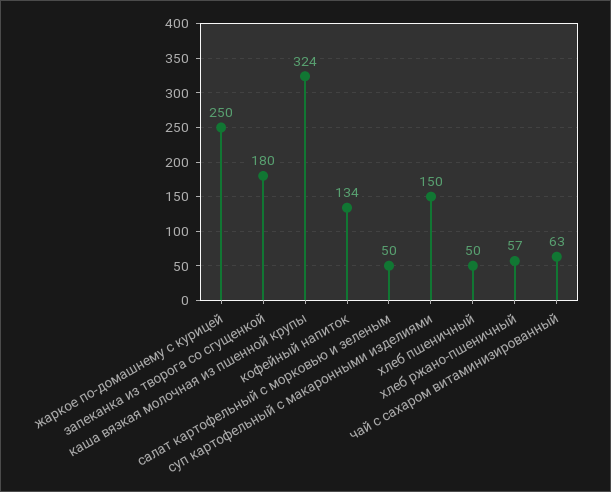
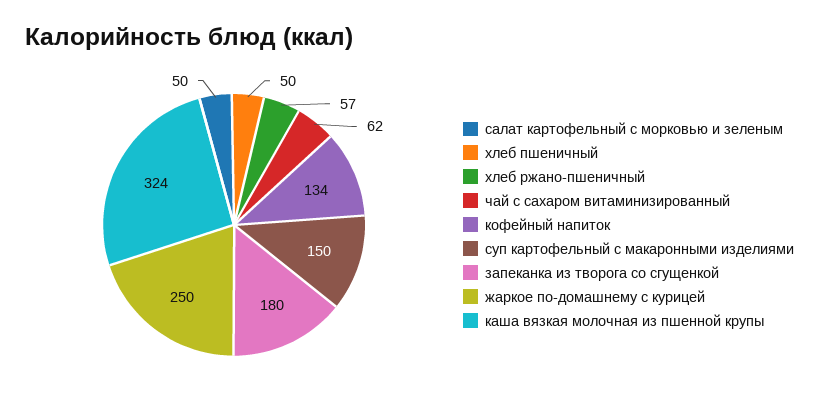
чай с сахаром витаминизированный: 63 -> 62

